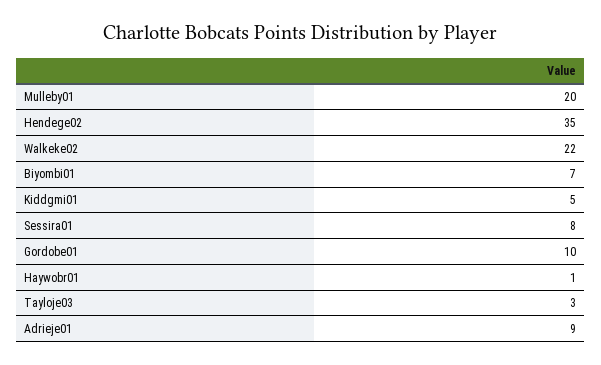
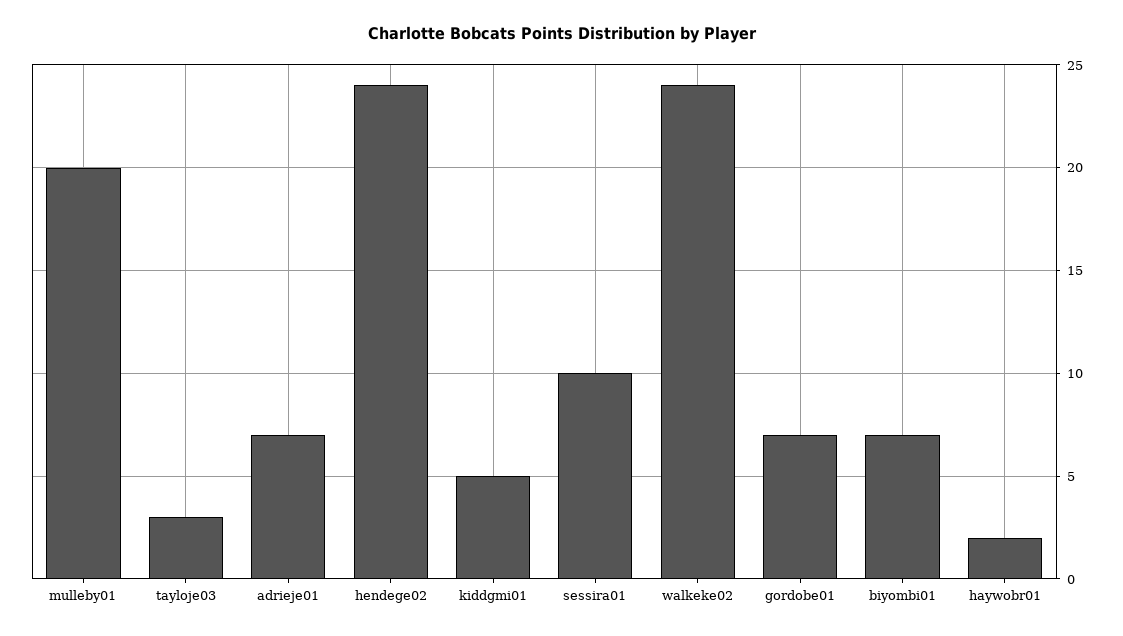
Hendege02: 35 -> 24
Walkeke02: 22 -> 24
Sessira01: 8 -> 10
Gordobe01: 10 -> 7
Haywobr01: 1 -> 2
Adrieje01: 9 -> 7

